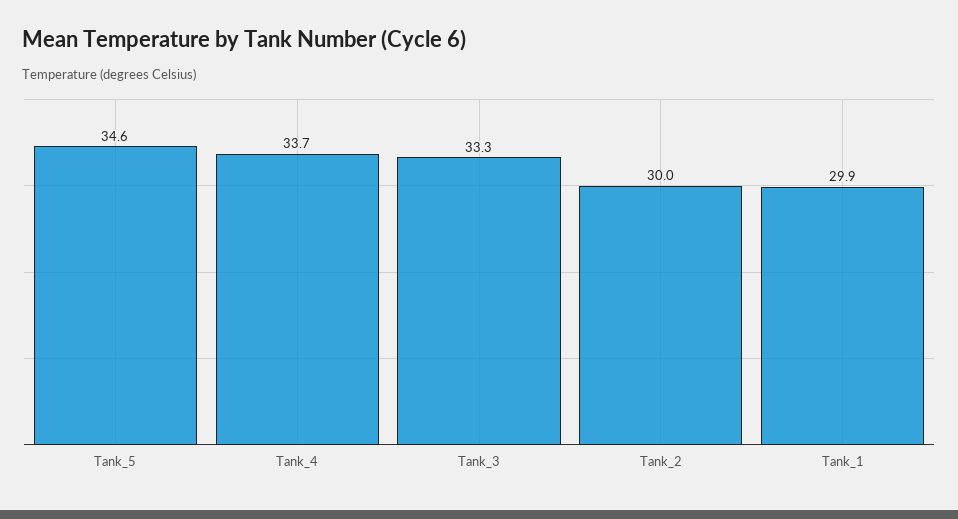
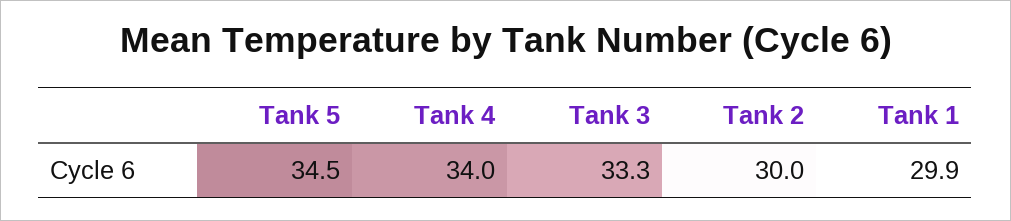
Tank_5: 34.6 -> 34.5
Tank_4: 33.7 -> 34

